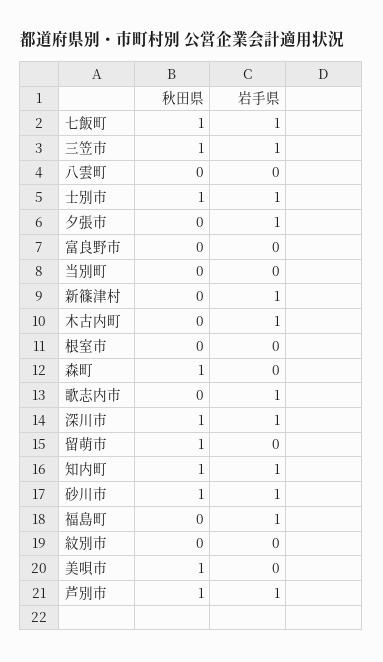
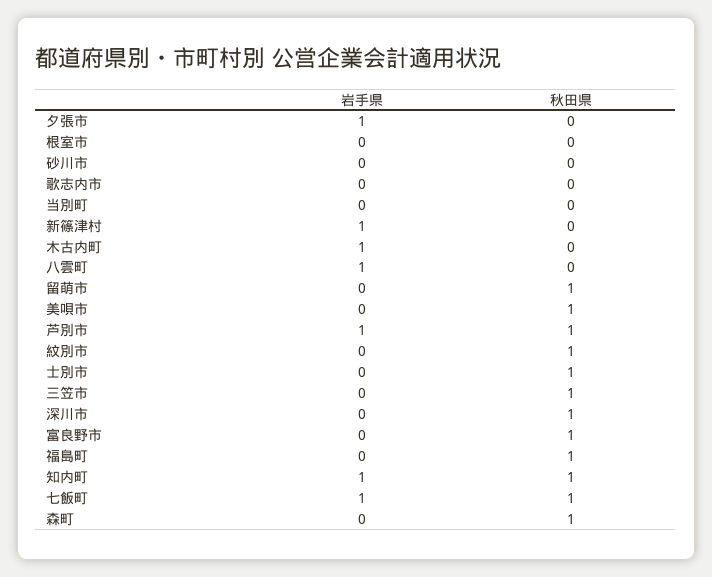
岩手県, 三笠市: 1 -> 0
岩手県, 八雲町: 0 -> 1
岩手県, 士別市: 1 -> 0
秋田県, 富良野市: 0 -> 1
岩手県, 歌志内市: 1 -> 0
岩手県, 深川市: 1 -> 0
秋田県, 砂川市: 1 -> 0
岩手県, 砂川市: 1 -> 0
秋田県, 福島町: 0 -> 1
岩手県, 福島町: 1 -> 0
秋田県, 紋別市: 0 -> 1

